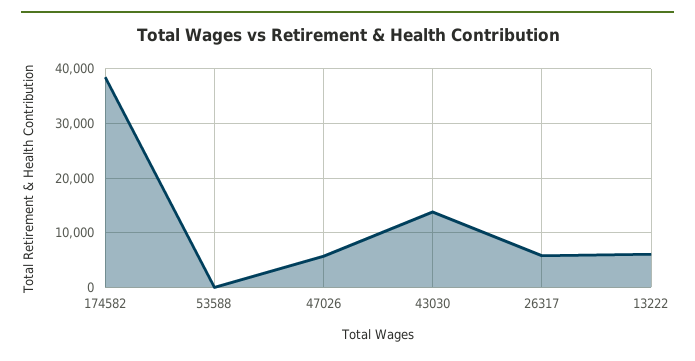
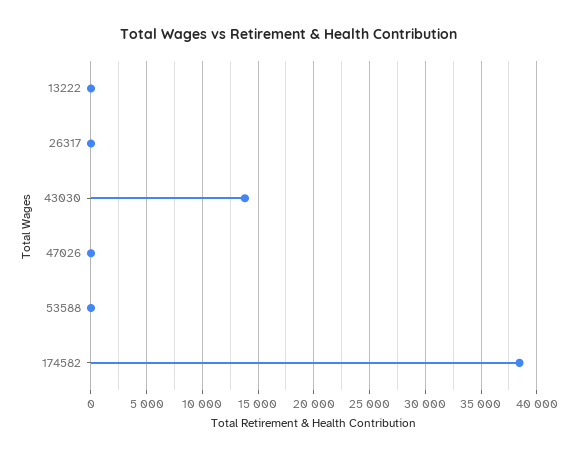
47026: 6000 -> 0
26317: 6000 -> 0
13222: 6000 -> 0

